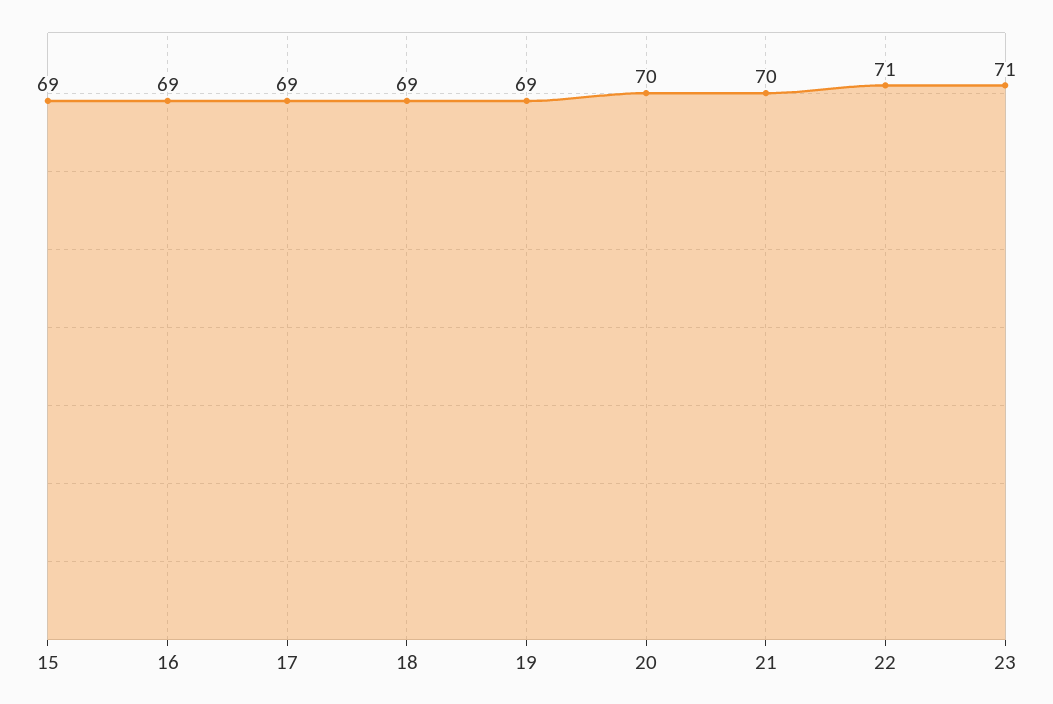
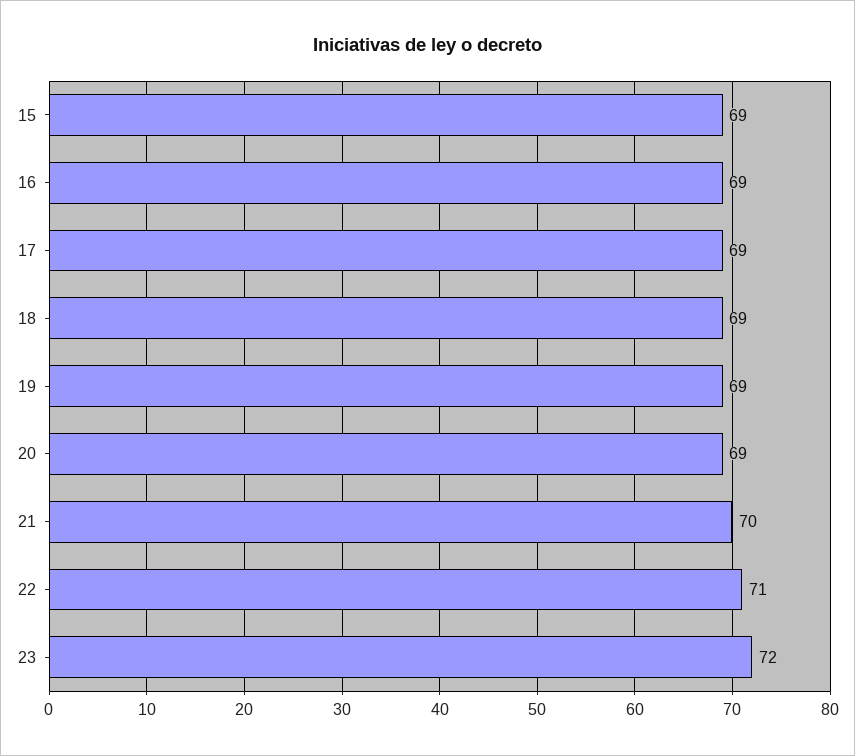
20: 70 -> 69
23: 71 -> 72

